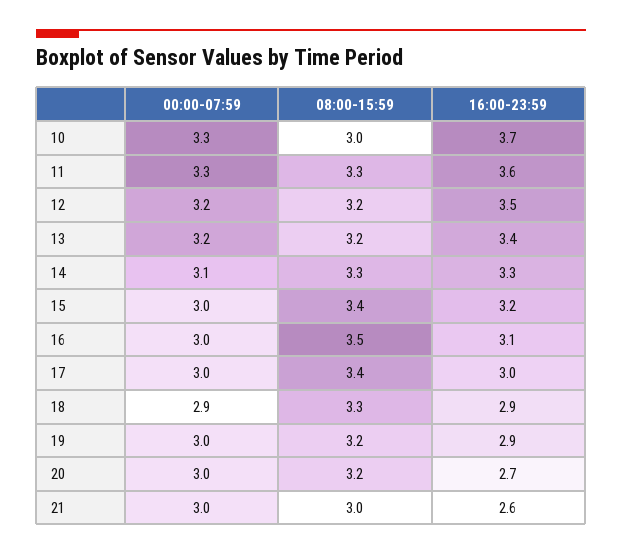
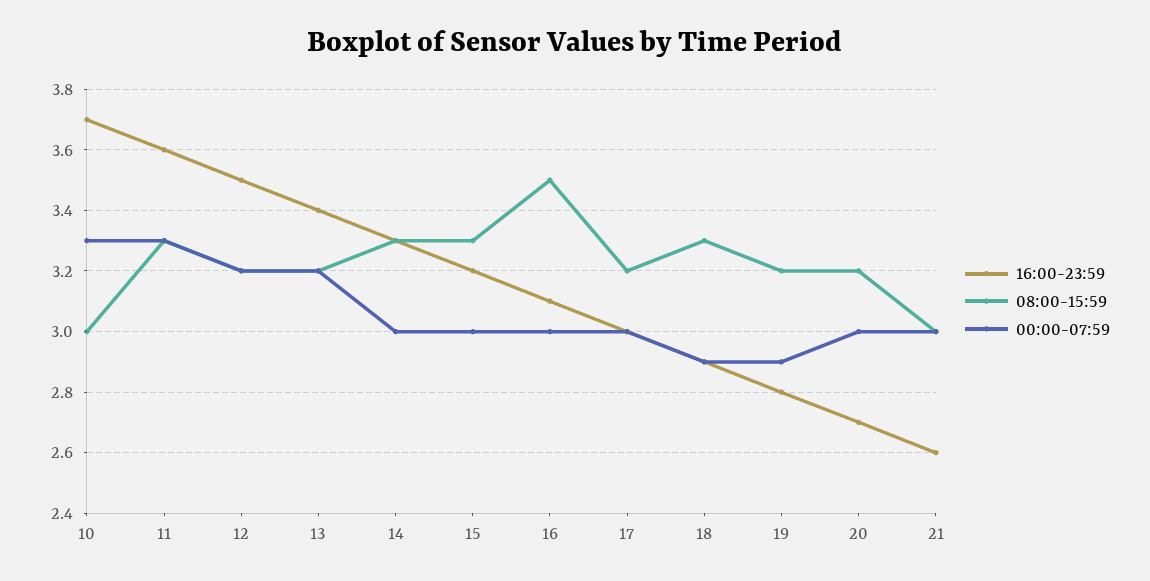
00:00-07:59, 14: 3.1 -> 3
08:00-15:59, 15: 3.4 -> 3.3
08:00-15:59, 17: 3.4 -> 3.2
00:00-07:59, 19: 3 -> 2.9
16:00-23:59, 19: 2.9 -> 2.8

